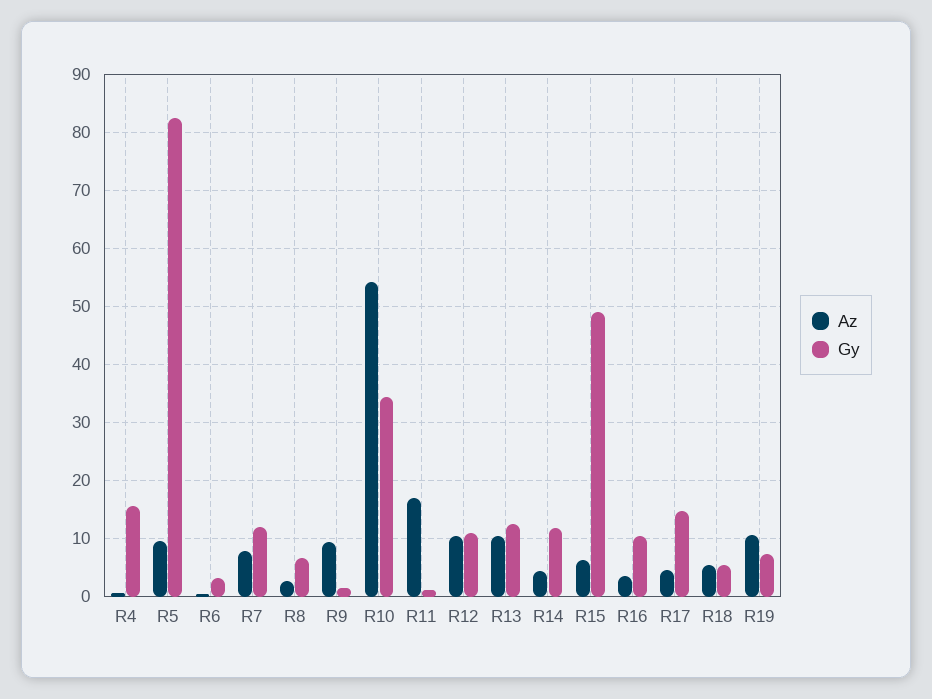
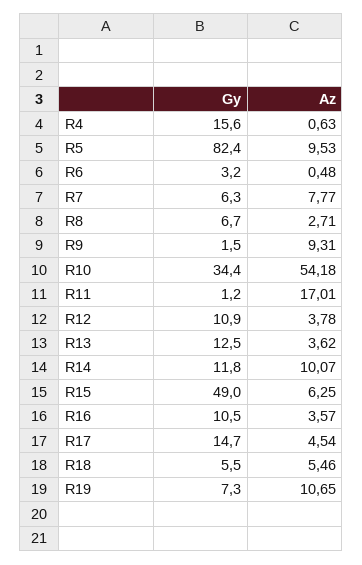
Gy, R7: 12 -> 6.3
Az, R12: 10 -> 3.78
Az, R13: 10 -> 3.62
Az, R14: 4 -> 10.07

